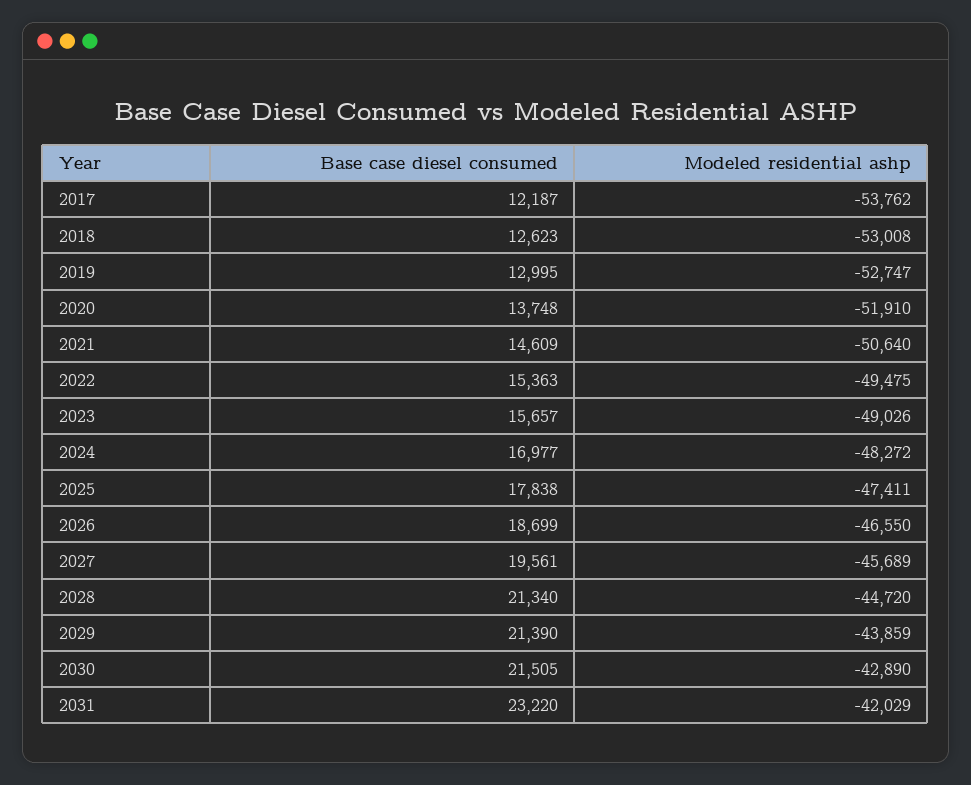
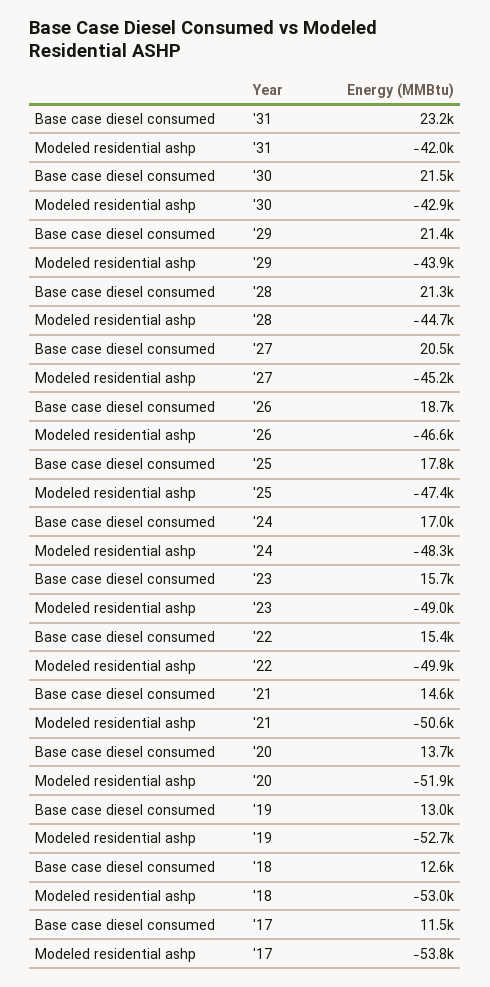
Base case diesel consumed, 2017: 12187 -> 11500
Modeled residential ashp, 2022: -49475 -> -49900
Base case diesel consumed, 2027: 19561 -> 20500
Modeled residential ashp, 2027: -45689 -> -45200

